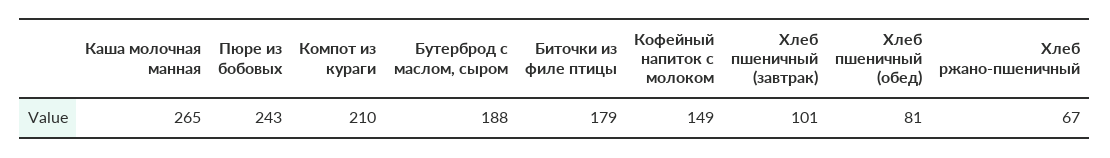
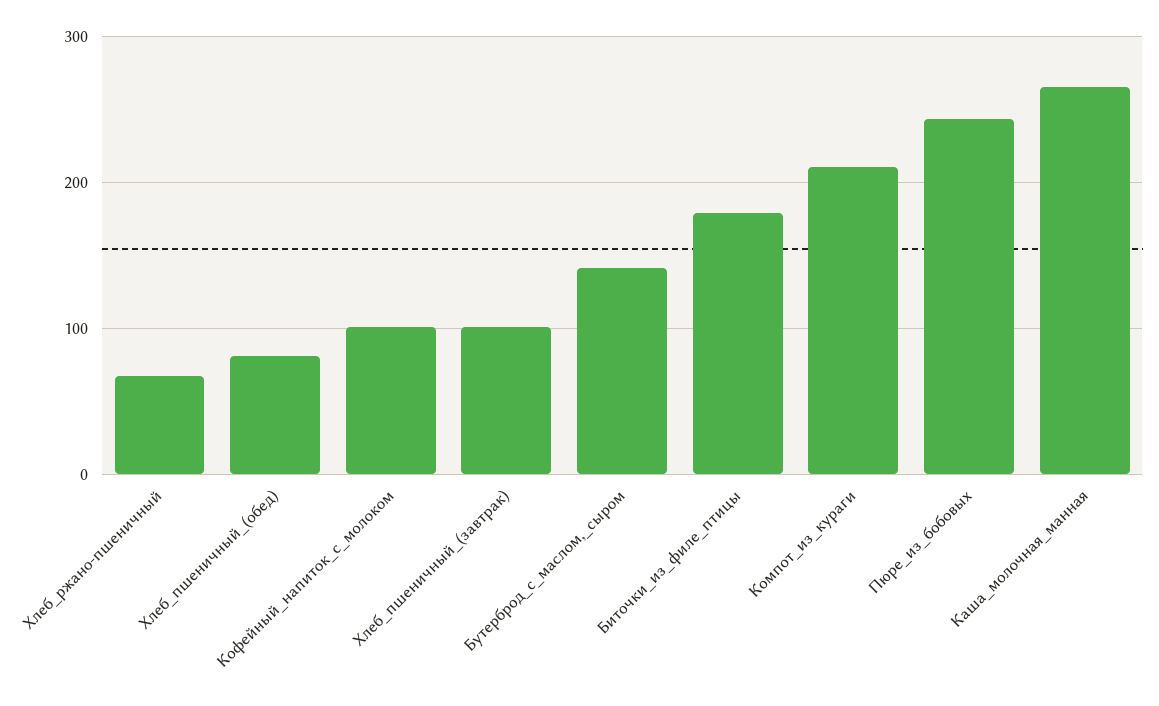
Бутерброд с маслом, сыром: 188 -> 140
Кофейный напиток с молоком: 149 -> 100

